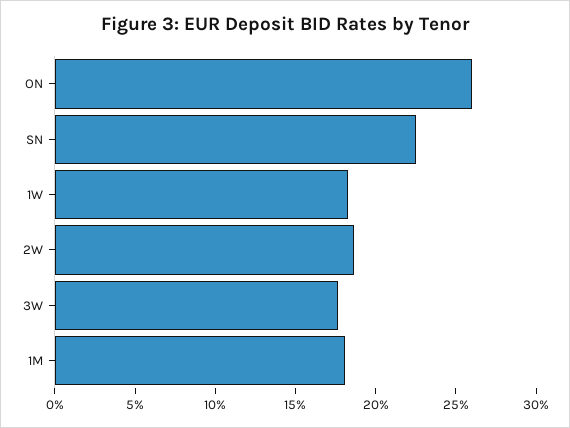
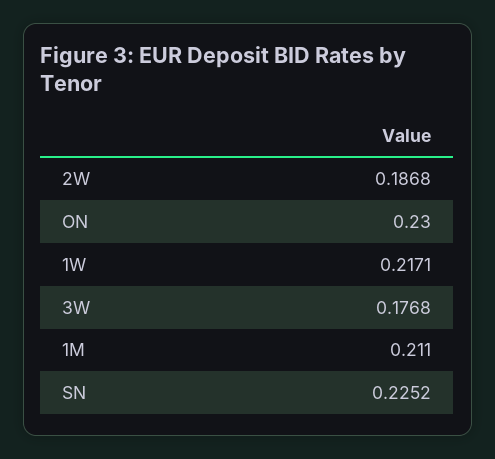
ON: 0.26 -> 0.23
1W: 0.18 -> 0.2171
1M: 0.18 -> 0.211

